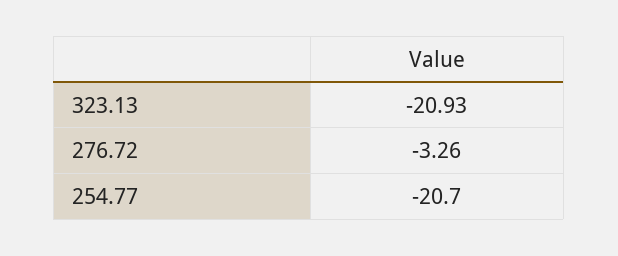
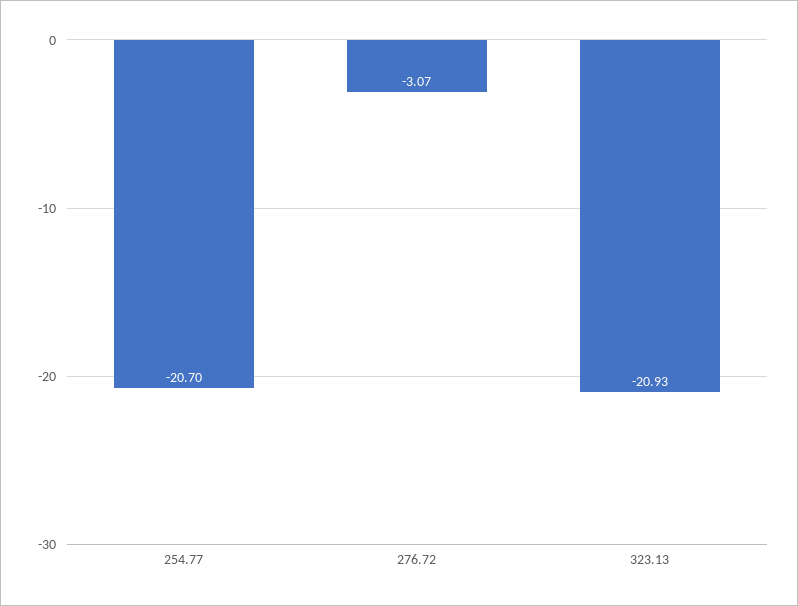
276.72: -3.26 -> -3.07

